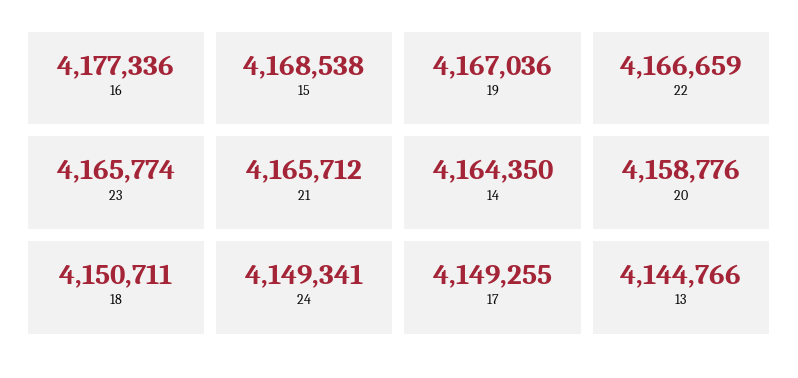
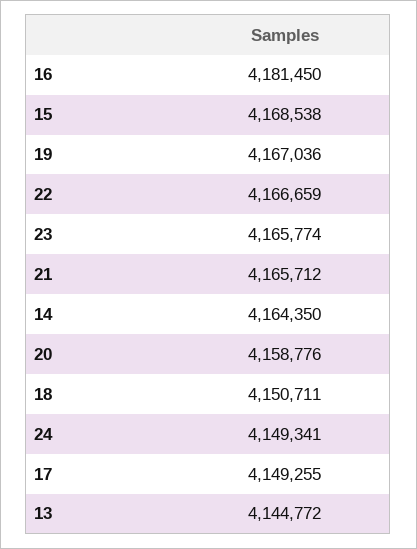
16: 4177336 -> 4181450
13: 4144766 -> 4144772

